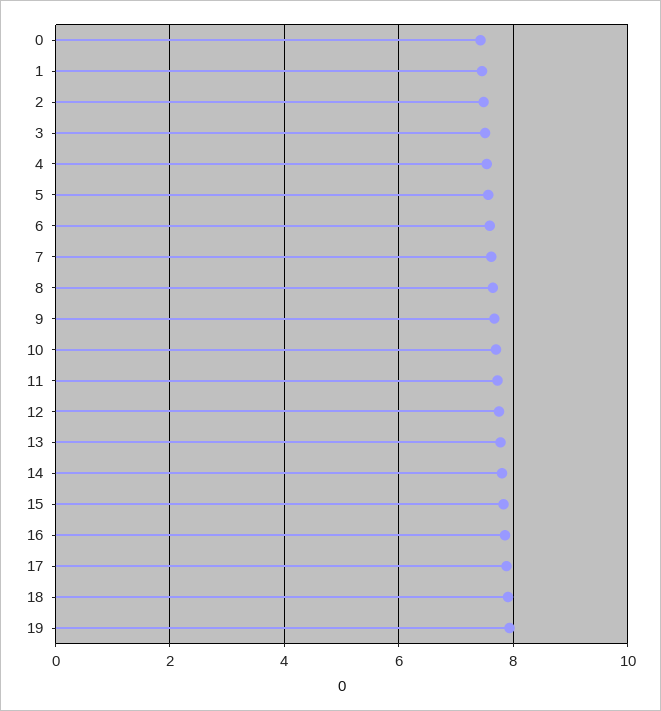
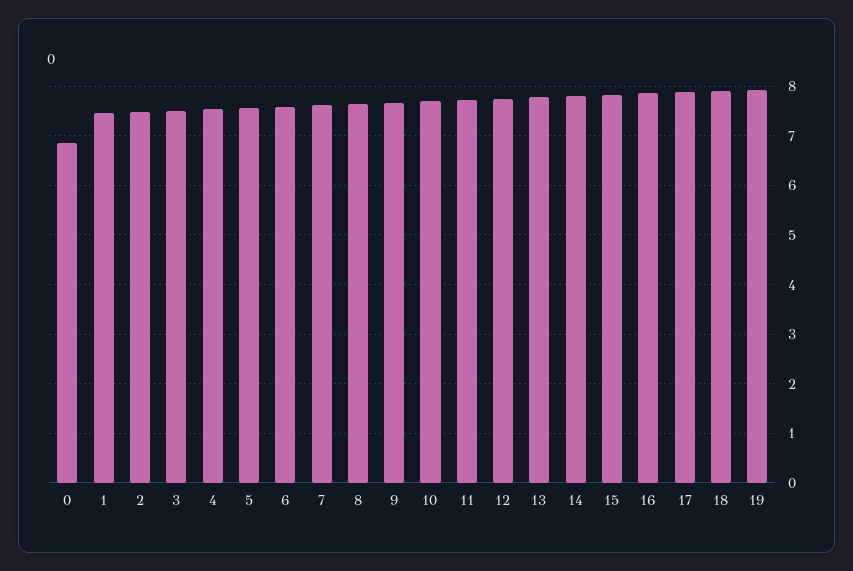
0: 7.4 -> 6.8

